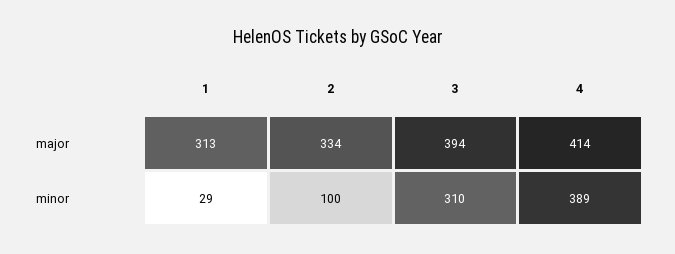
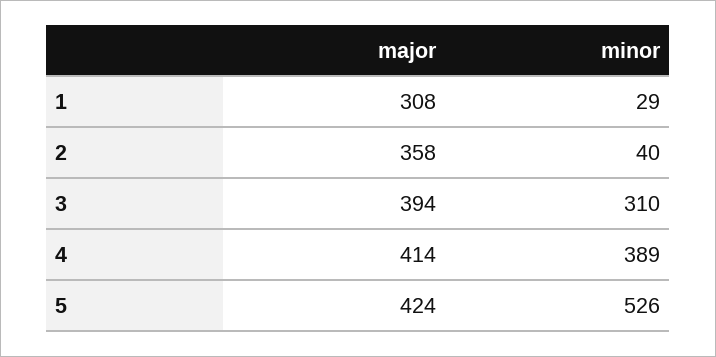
1, major: 313 -> 308
2, major: 334 -> 358
2, minor: 100 -> 40
5, major: none -> 424
5, minor: none -> 526

